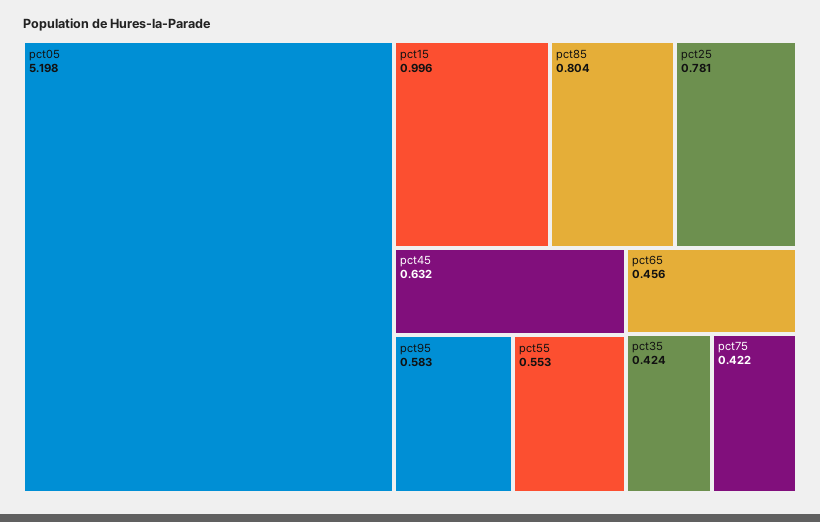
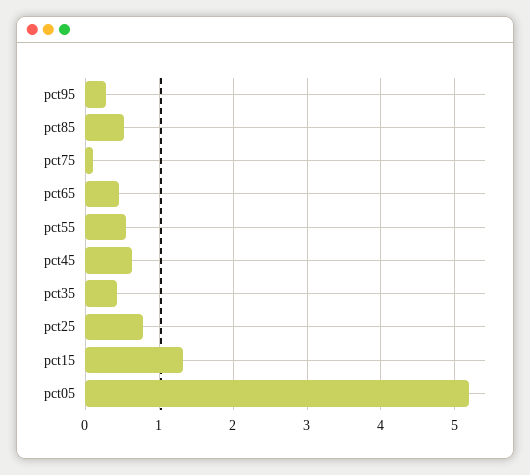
pct15: 0.996 -> 1.3
pct85: 0.804 -> 0.5
pct95: 0.583 -> 0.3
pct75: 0.422 -> 0.1

